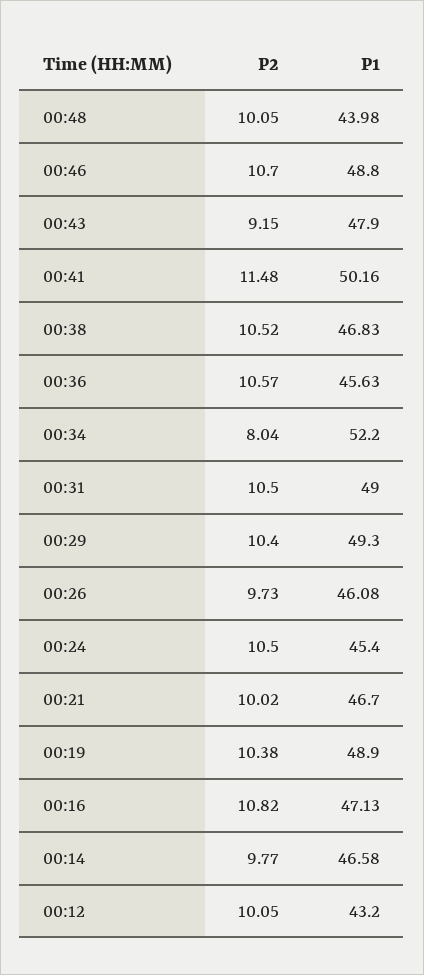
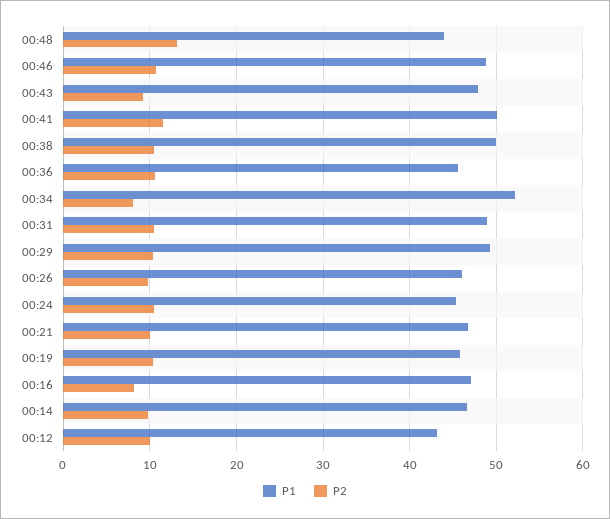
P2, 00:48: 10.05 -> 13
P1, 00:38: 46.83 -> 50
P1, 00:19: 48.9 -> 46
P2, 00:16: 10.82 -> 8

